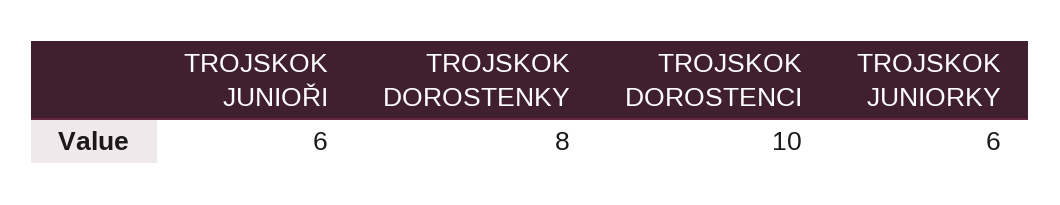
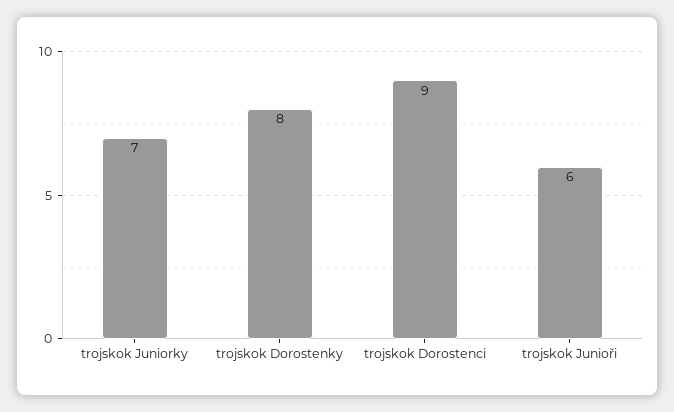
TROJSKOK DOROSTENCI: 10 -> 9
TROJSKOK JUNIORKY: 6 -> 7

